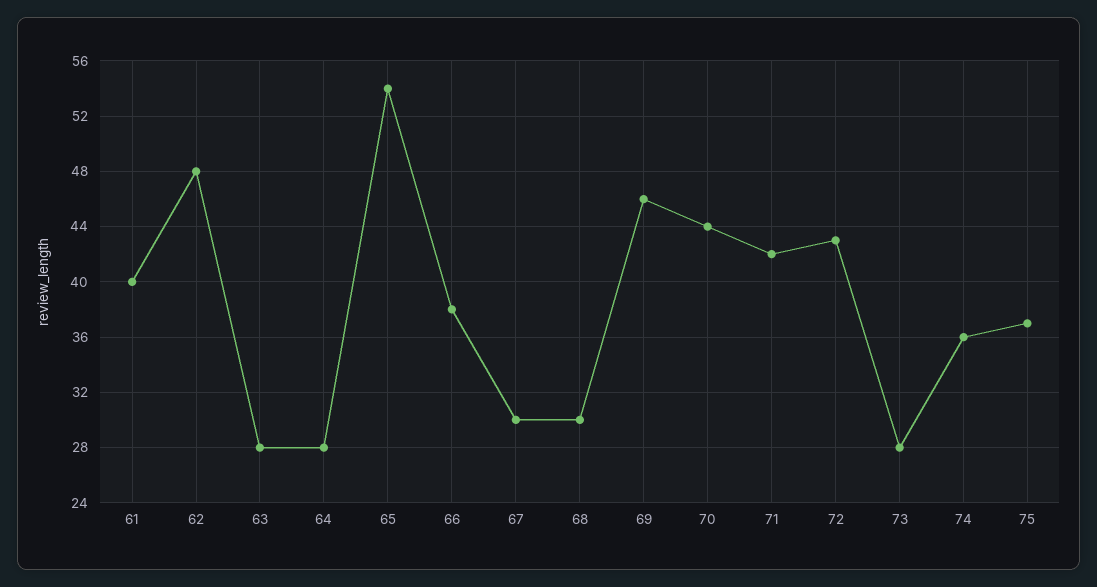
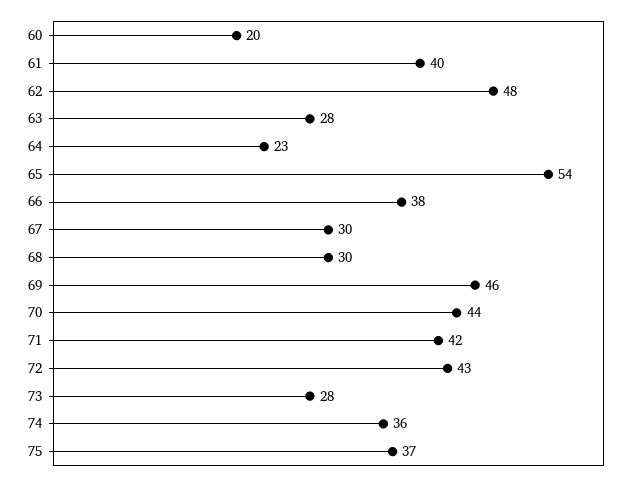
64: 28 -> 23
60: none -> 20

